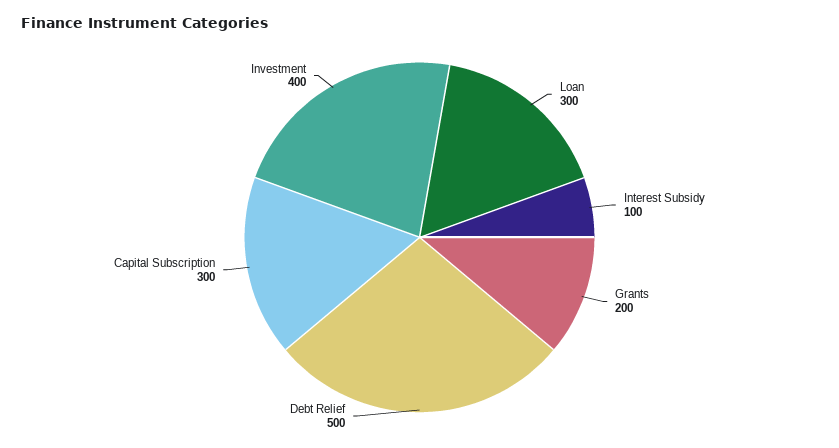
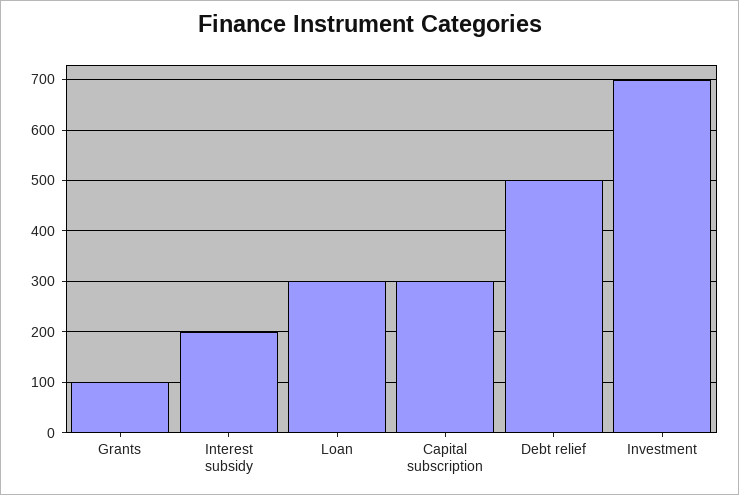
Interest Subsidy: 100 -> 200
Grants: 200 -> 100
Investment: 400 -> 700

